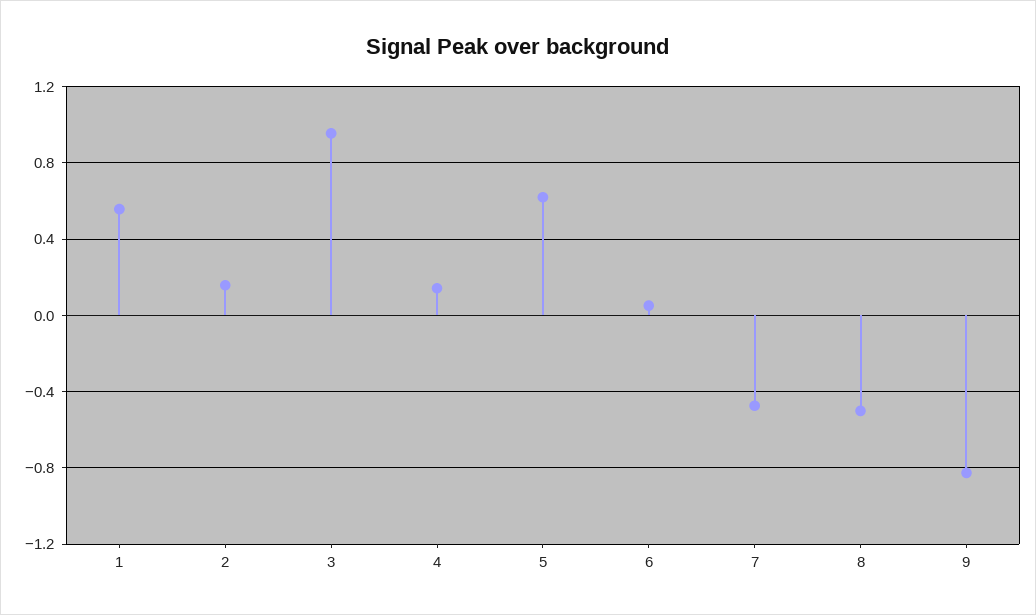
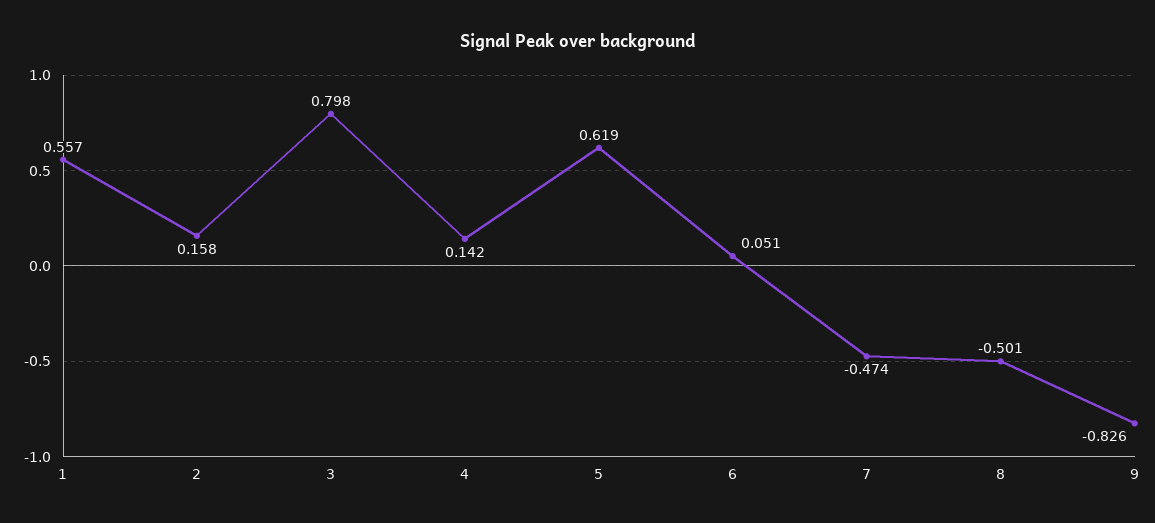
3: 0.95 -> 0.798

